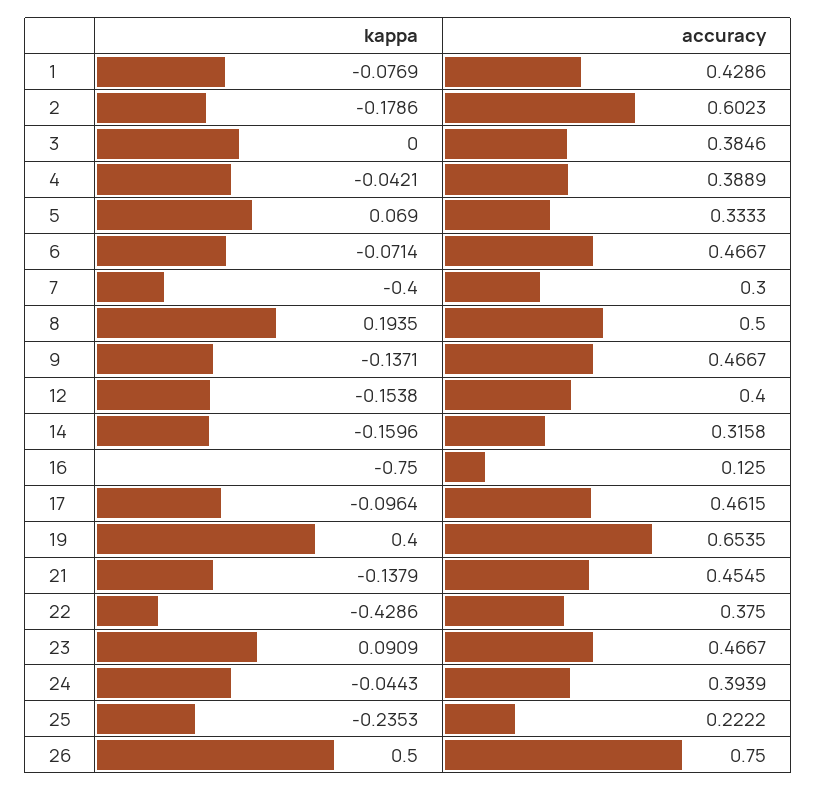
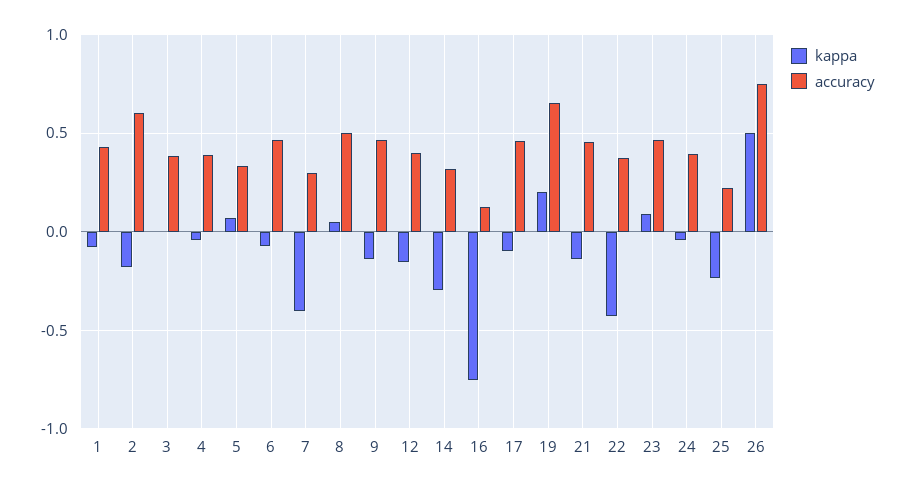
kappa, 8: 0.1935 -> 0.05
kappa, 14: -0.1596 -> -0.3
kappa, 19: 0.4 -> 0.2

